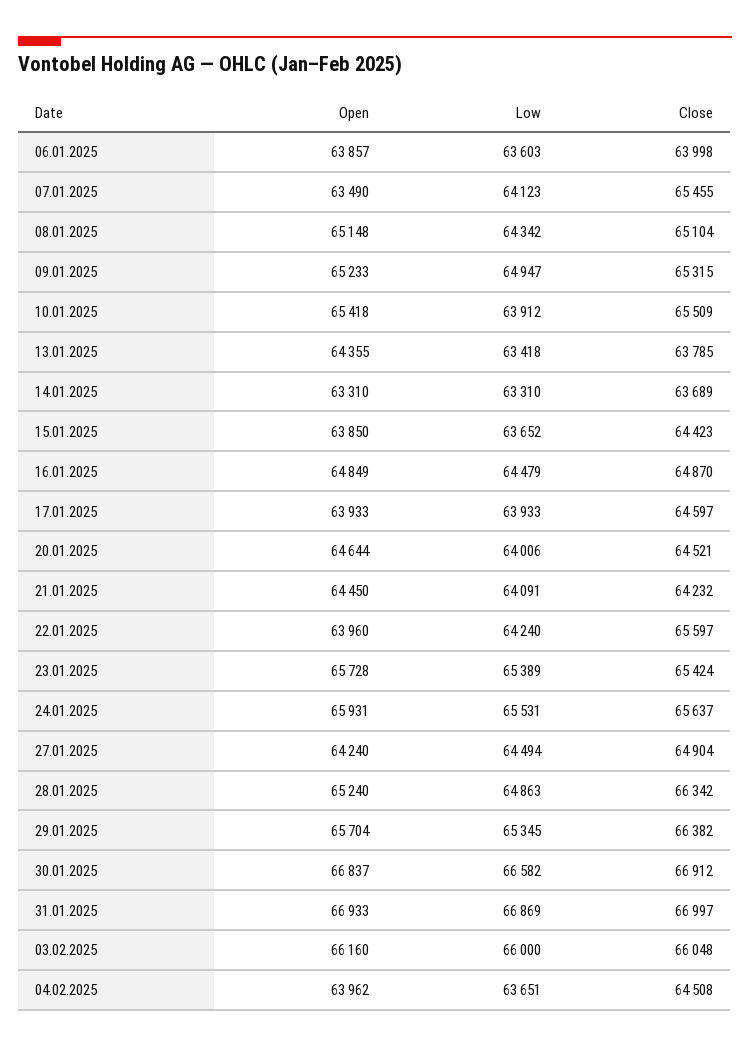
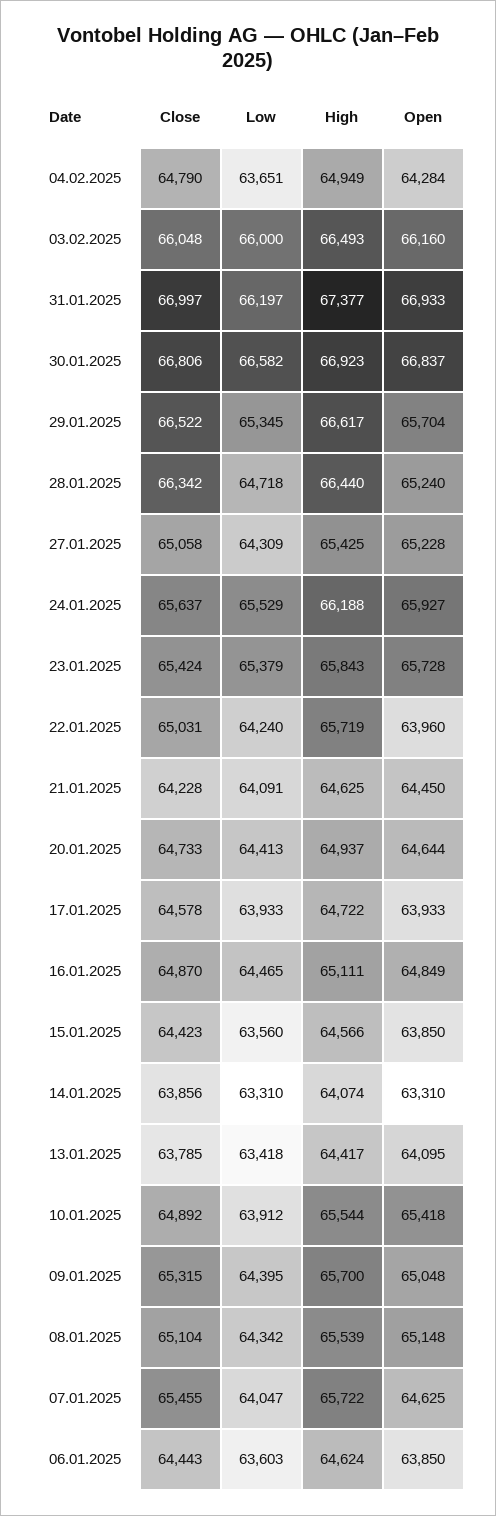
Open, 06.01.2025: 63857 -> 63850
Close, 06.01.2025: 63998 -> 64443
Open, 07.01.2025: 63490 -> 64625
Low, 07.01.2025: 64123 -> 64047
Open, 09.01.2025: 65233 -> 65048
Low, 09.01.2025: 64947 -> 64395
Close, 10.01.2025: 65509 -> 64892
Open, 13.01.2025: 64355 -> 64095
Close, 14.01.2025: 63689 -> 63856
Low, 15.01.2025: 63652 -> 63560
Low, 16.01.2025: 64479 -> 64465
Close, 17.01.2025: 64597 -> 64578
Low, 20.01.2025: 64006 -> 64413
Close, 20.01.2025: 64521 -> 64733
Close, 21.01.2025: 64232 -> 64228
Close, 22.01.2025: 65597 -> 65031
Low, 23.01.2025: 65389 -> 65379
Open, 24.01.2025: 65931 -> 65927
Low, 24.01.2025: 65531 -> 65529
Open, 27.01.2025: 64240 -> 65228
Low, 27.01.2025: 64494 -> 64309
Close, 27.01.2025: 64904 -> 65058
Low, 28.01.2025: 64863 -> 64718
Close, 29.01.2025: 66382 -> 66522
Close, 30.01.2025: 66912 -> 66806
Low, 31.01.2025: 66869 -> 66197
Open, 04.02.2025: 63962 -> 64284
Close, 04.02.2025: 64508 -> 64790
High, 04.02.2025: none -> 64949
High, 03.02.2025: none -> 66493
High, 31.01.2025: none -> 67377
High, 30.01.2025: none -> 66923
High, 29.01.2025: none -> 66617
High, 28.01.2025: none -> 66440
High, 27.01.2025: none -> 65425
High, 24.01.2025: none -> 66188
High, 23.01.2025: none -> 65843
High, 22.01.2025: none -> 65719
High, 21.01.2025: none -> 64625
High, 20.01.2025: none -> 64937
High, 17.01.2025: none -> 64722
High, 16.01.2025: none -> 65111
High, 15.01.2025: none -> 64566
High, 14.01.2025: none -> 64074
High, 13.01.2025: none -> 64417
High, 10.01.2025: none -> 65544
High, 09.01.2025: none -> 65700
High, 08.01.2025: none -> 65539
High, 07.01.2025: none -> 65722
High, 06.01.2025: none -> 64624

